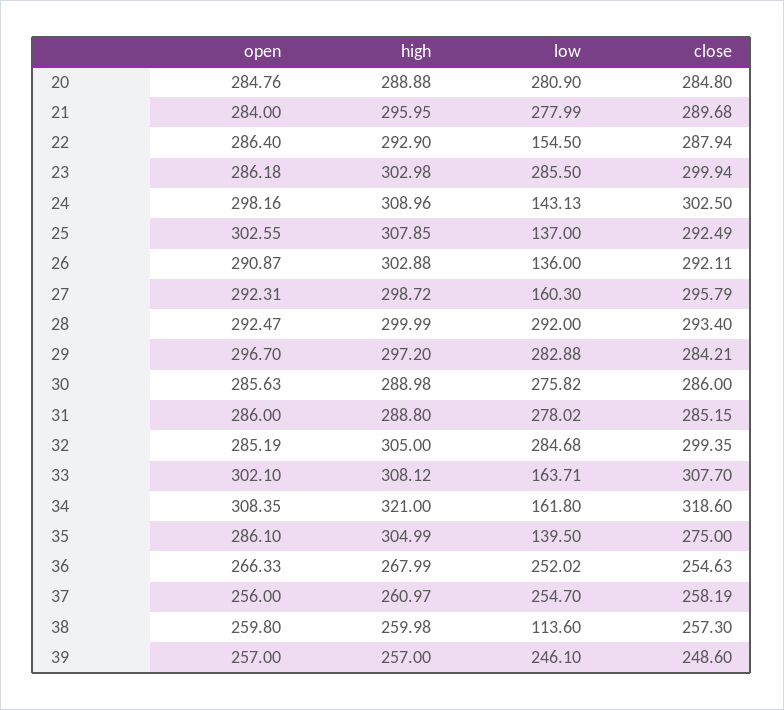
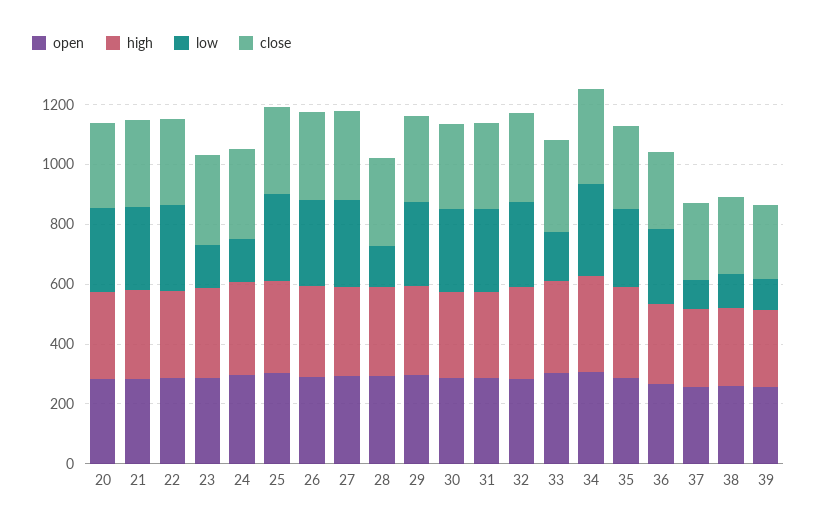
low, 22: 154.5 -> 300
low, 23: 285.5 -> 150
low, 25: 137 -> 300
low, 26: 136 -> 300
low, 27: 160.3 -> 300
low, 28: 292 -> 150
low, 34: 161.8 -> 300
low, 35: 139.5 -> 250
low, 37: 254.7 -> 100
low, 39: 246.1 -> 100

